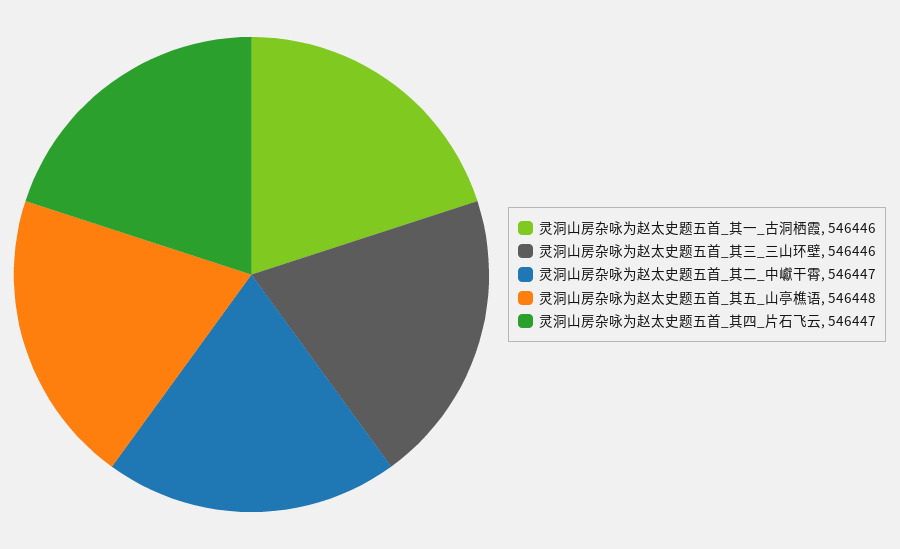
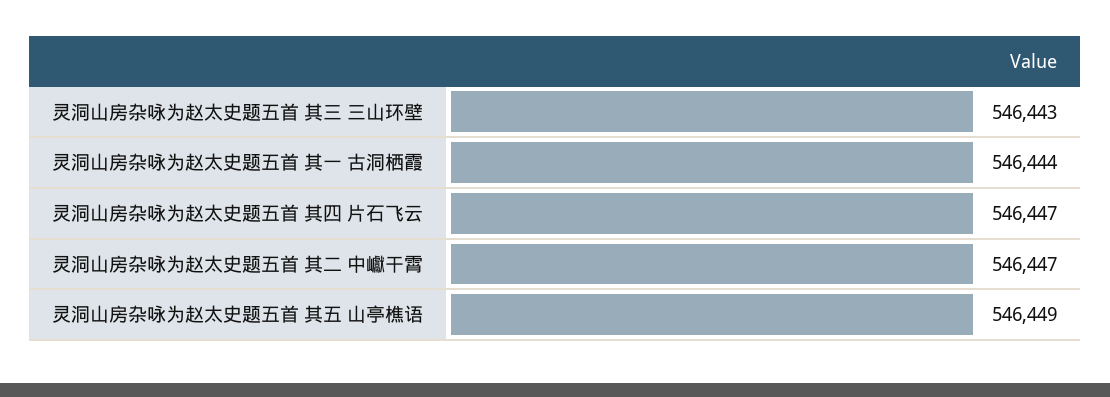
灵洞山房杂咏为赵太史题五首_其一_古洞栖霞: 546446 -> 546444
灵洞山房杂咏为赵太史题五首_其三_三山环壁: 546446 -> 546443
灵洞山房杂咏为赵太史题五首_其五_山亭樵语: 546448 -> 546449

